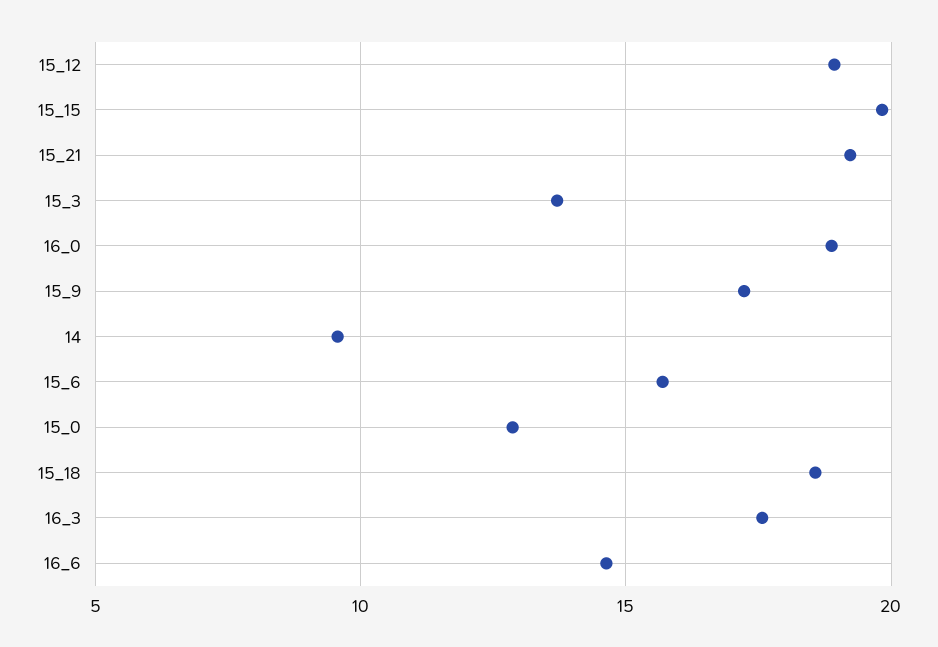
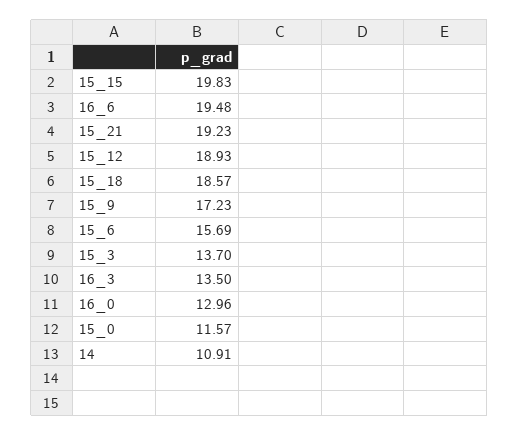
16_0: 19 -> 12.96
14: 9.5 -> 10.91
15_0: 13 -> 11.57
16_3: 17.5 -> 13.5
16_6: 14.5 -> 19.48

